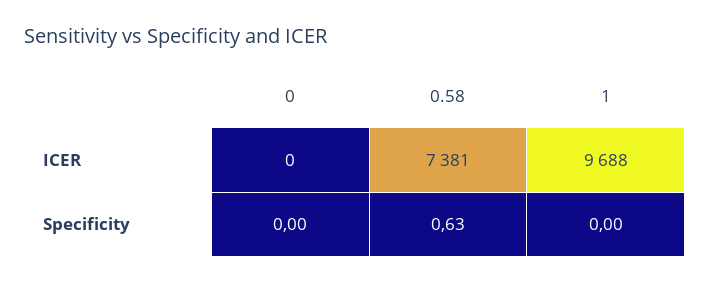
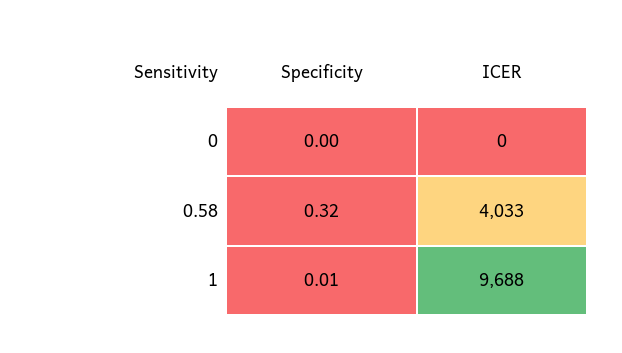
0.58, ICER: 7381 -> 4033
0.58, Specificity: 0.63 -> 0.32
1, Specificity: 0 -> 0.01

